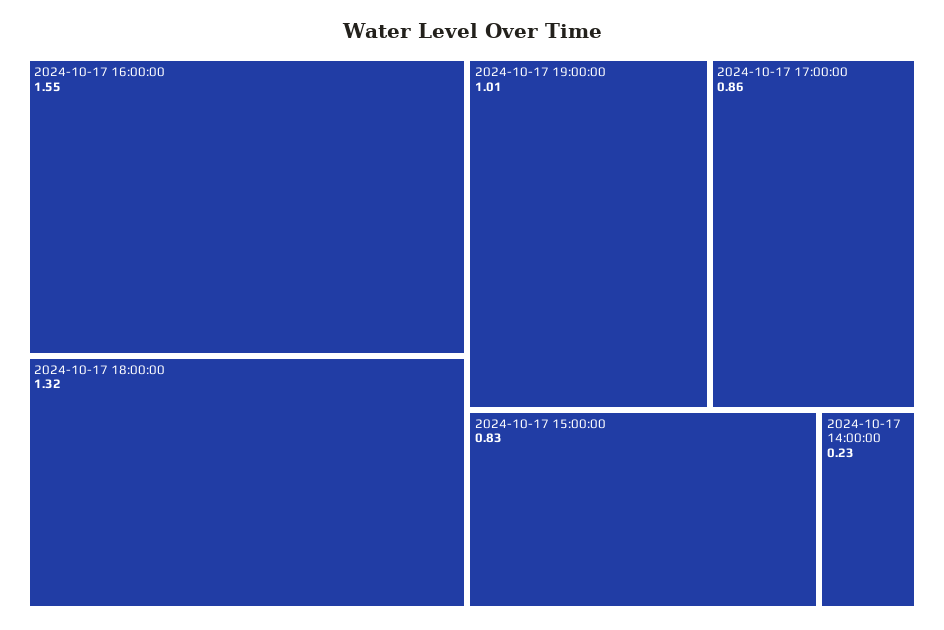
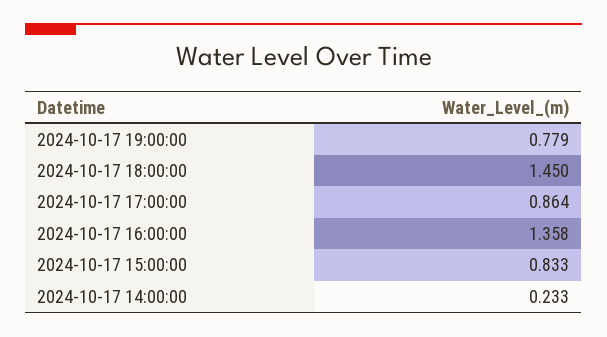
2024-10-17 16:00:00: 1.55 -> 1.358
2024-10-17 18:00:00: 1.32 -> 1.45
2024-10-17 19:00:00: 1.01 -> 0.779

